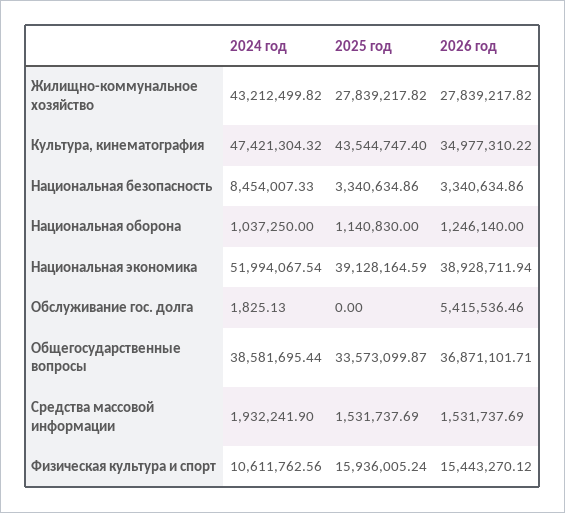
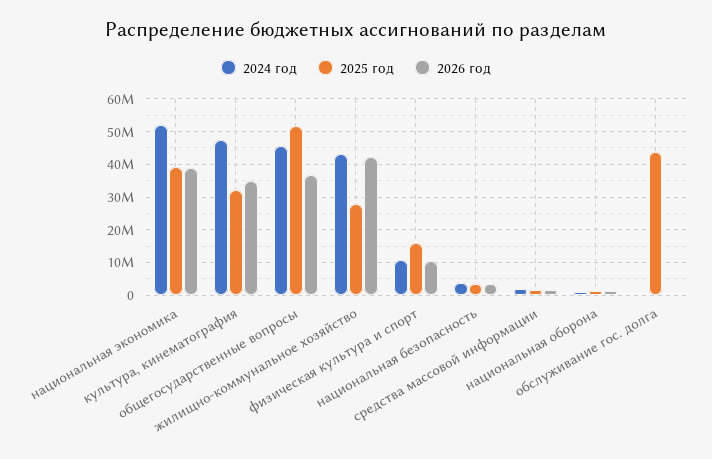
2026 год, Жилищно-коммунальное хозяйство: 27839217.82 -> 42000000
2025 год, Культура, кинематография: 43544747.4 -> 32000000
2024 год, Национальная безопасность: 8454007.33 -> 4000000
2025 год, Обслуживание гос. долга: 0 -> 44000000
2026 год, Обслуживание гос. долга: 5415536.46 -> 0
2024 год, Общегосударственные вопросы: 38581695.44 -> 46000000
2025 год, Общегосударственные вопросы: 33573099.87 -> 52000000
2026 год, Физическая культура и спорт: 15443270.12 -> 10000000

